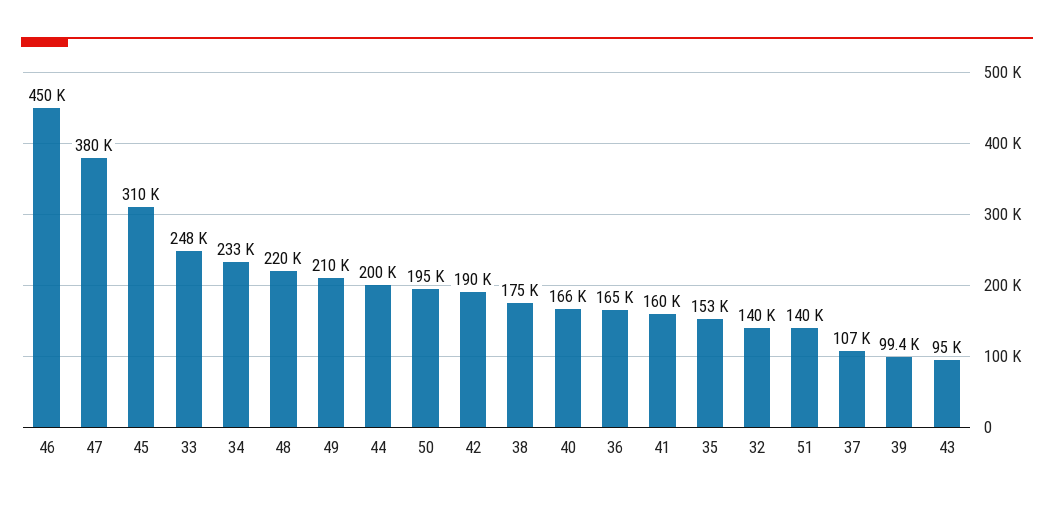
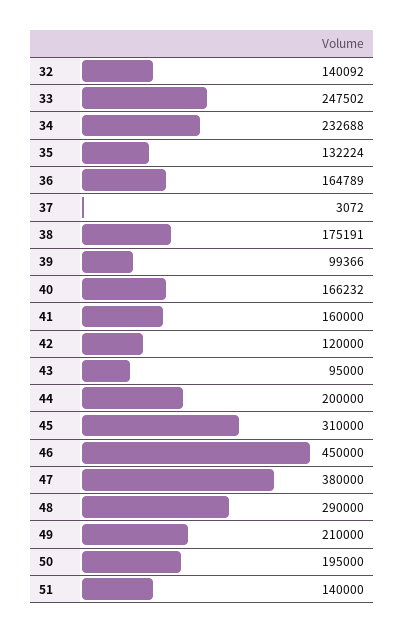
48: 220000 -> 290000
42: 190000 -> 120000
35: 153000 -> 132224
37: 107000 -> 3072

